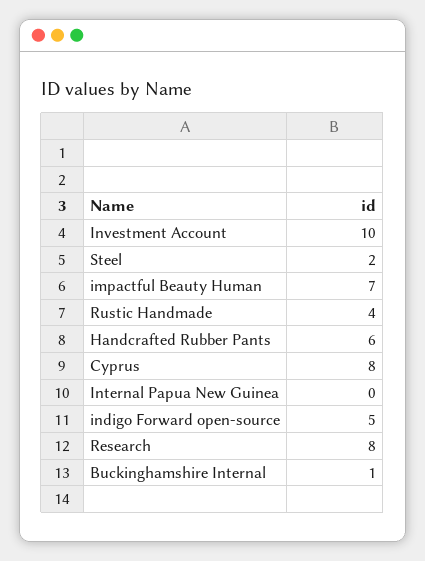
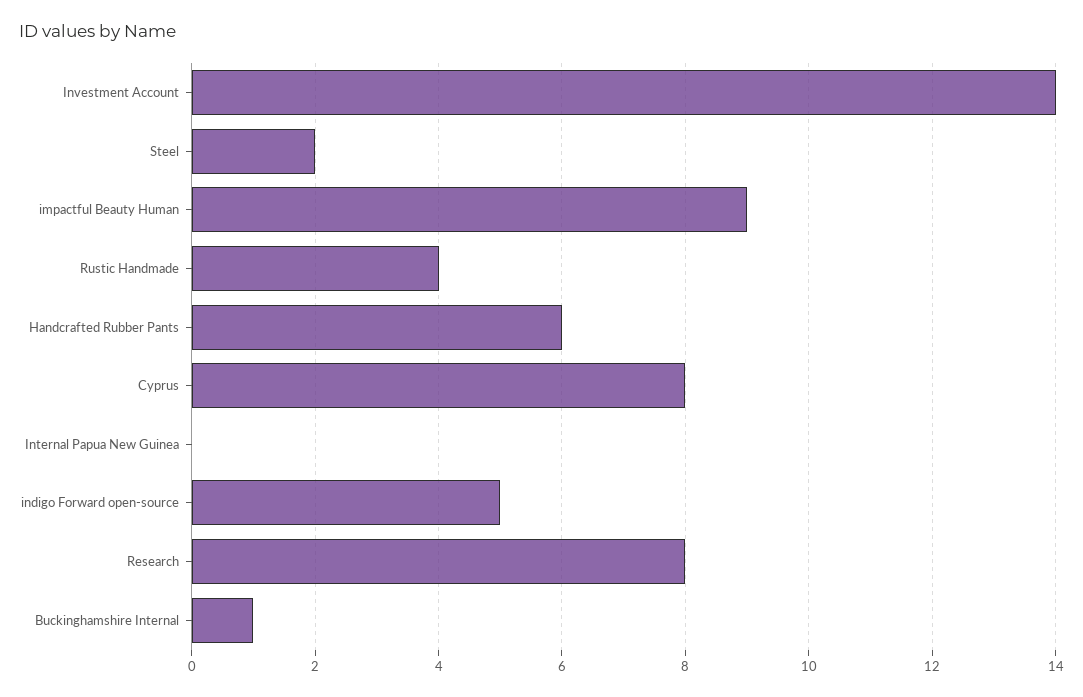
Investment Account: 10 -> 14
impactful Beauty Human: 7 -> 9

